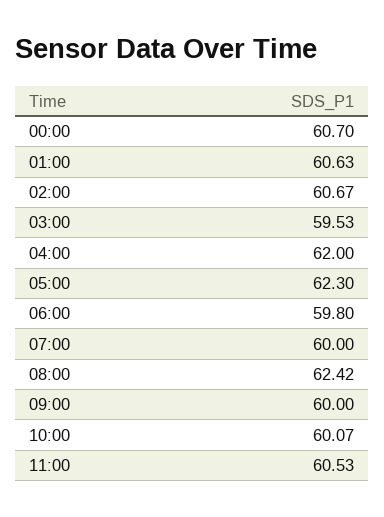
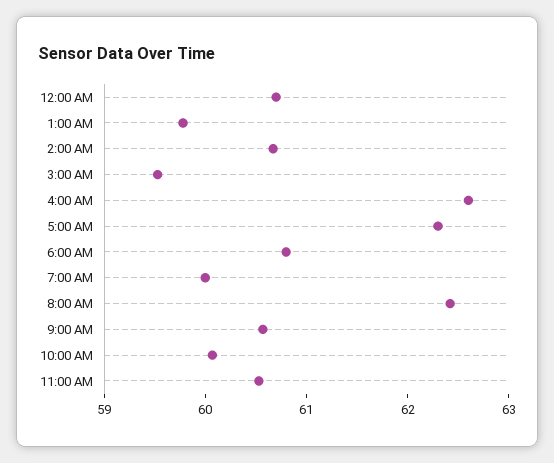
01:00: 60.63 -> 59.8
04:00: 62 -> 62.6
06:00: 59.8 -> 60.8
09:00: 60 -> 60.6

